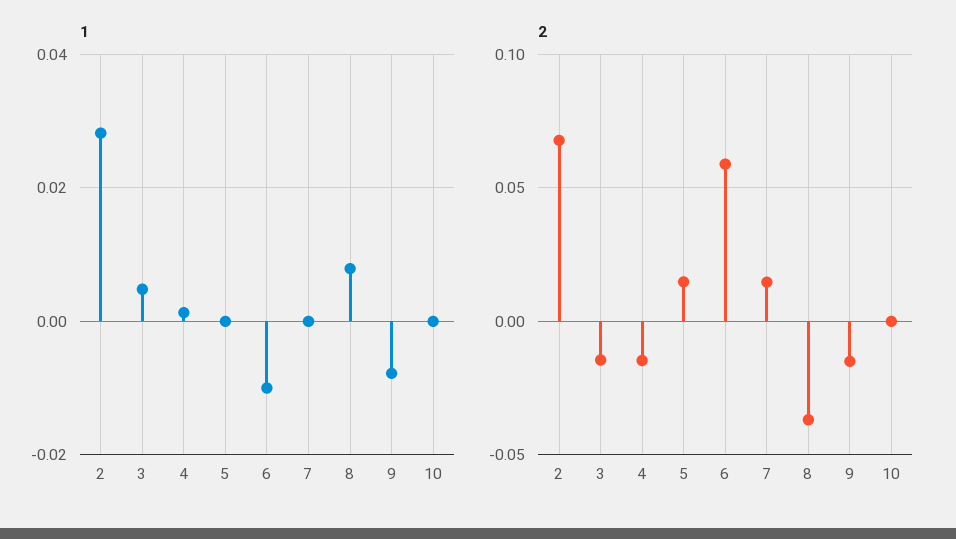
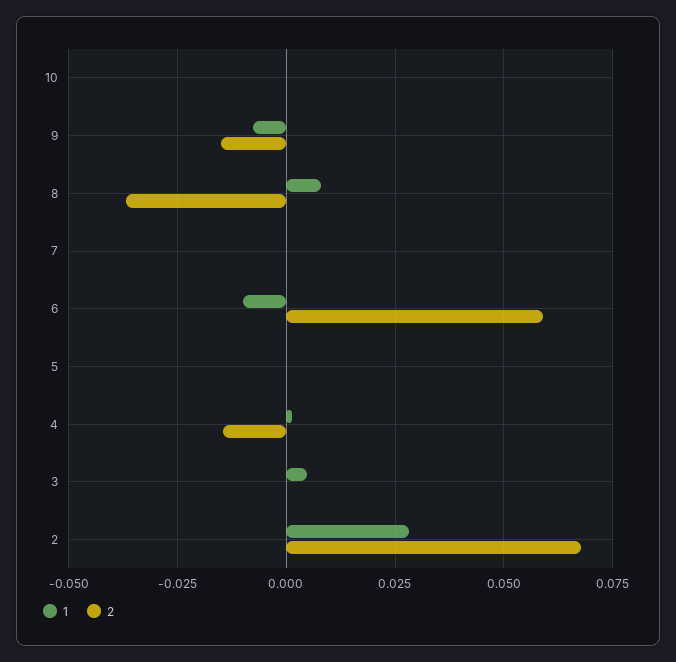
2, 3: -0.015 -> 0
2, 5: 0.015 -> 0
2, 7: 0.015 -> 0

